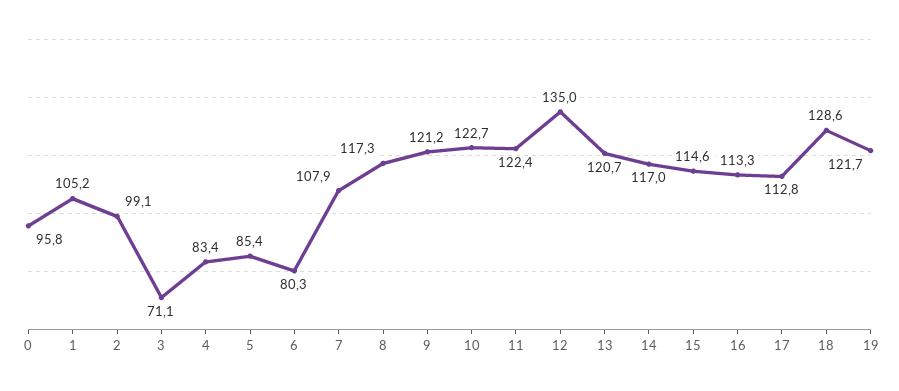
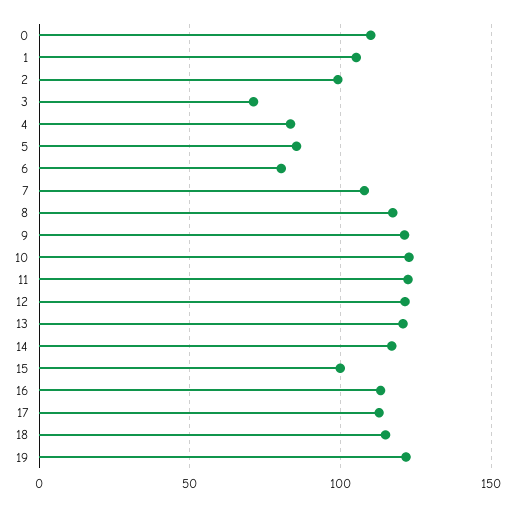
0: 95.8 -> 110
12: 135 -> 120
15: 114.6 -> 100
18: 128.6 -> 115

